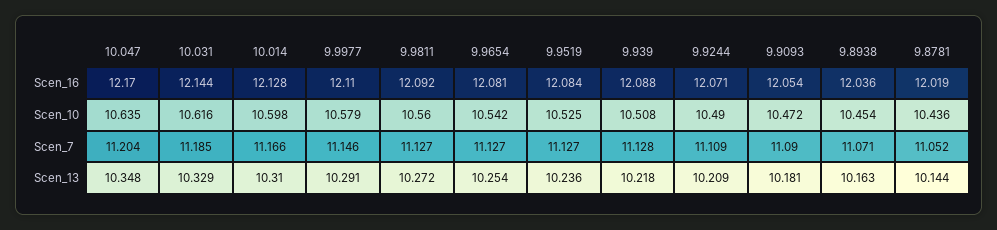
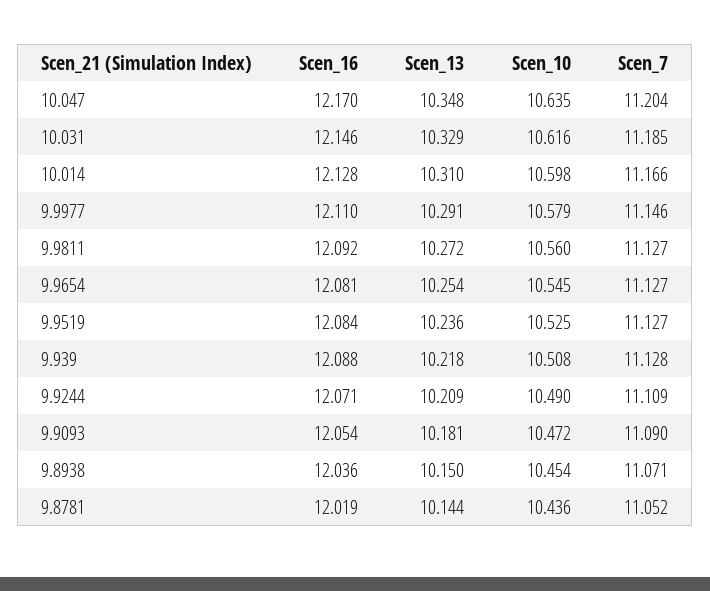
10.031, Scen_16: 12.144 -> 12.146
9.9654, Scen_10: 10.542 -> 10.545
9.8938, Scen_13: 10.163 -> 10.15

